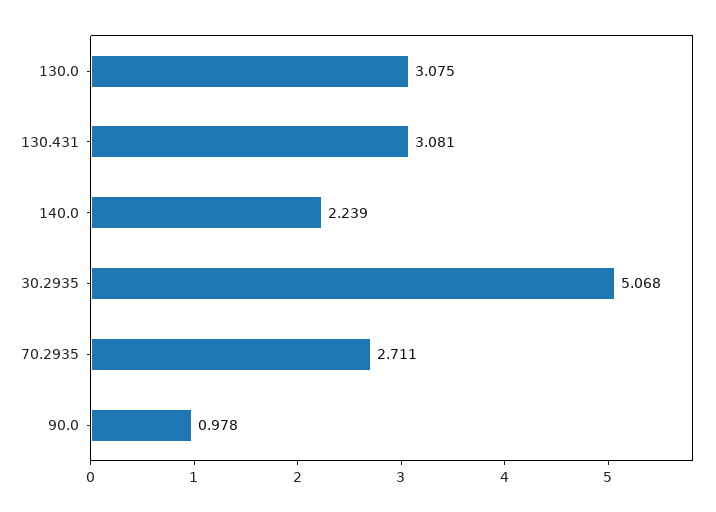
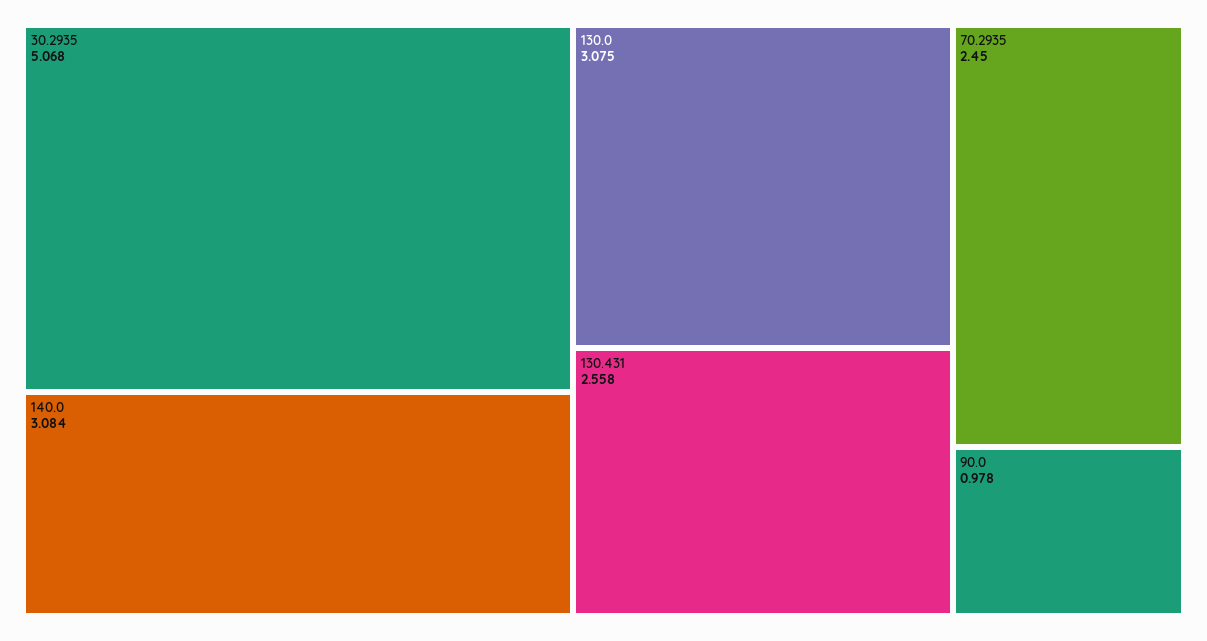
130.431: 3.081 -> 2.558
140.0: 2.239 -> 3.084
70.2935: 2.711 -> 2.45

